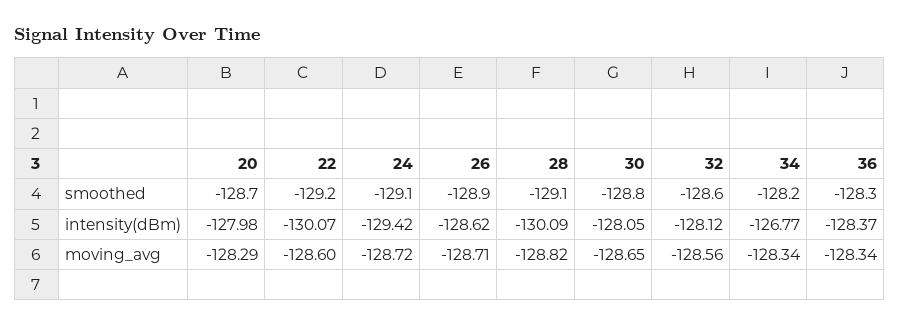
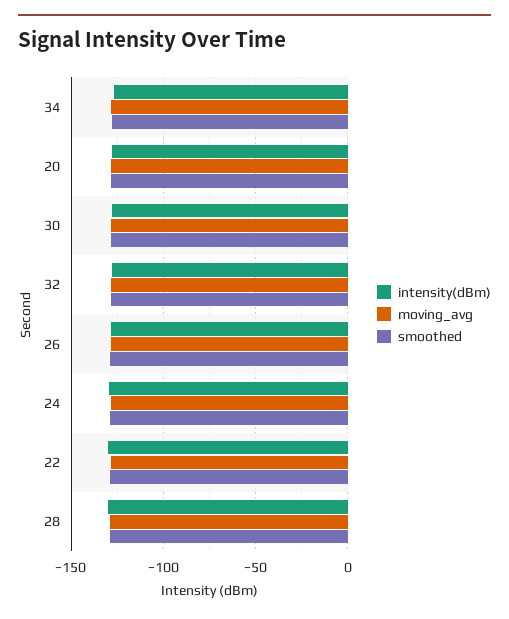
smoothed, 36: -128.3 -> none
intensity(dBm), 36: -128.37 -> none
moving_avg, 36: -128.34 -> none

